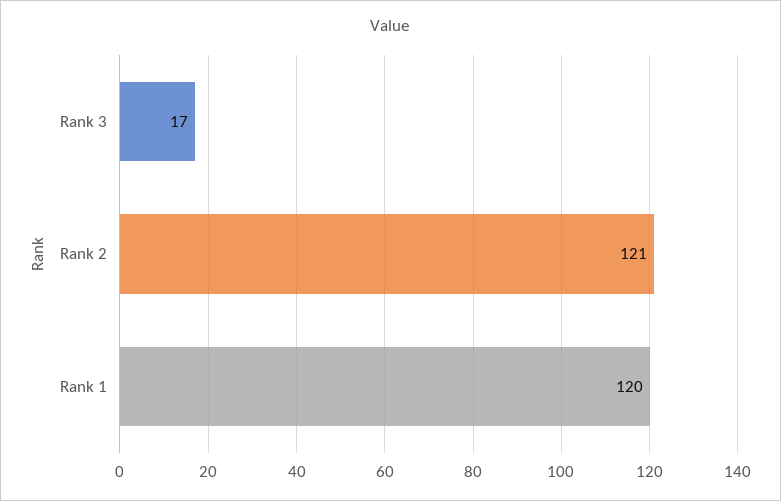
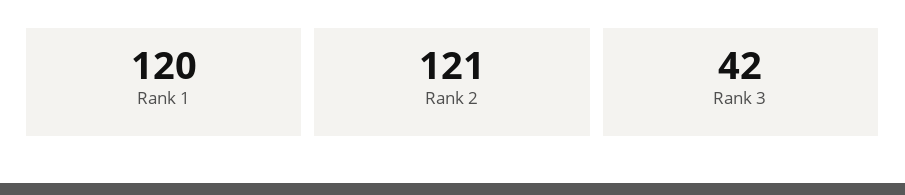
Rank 3: 17 -> 42

